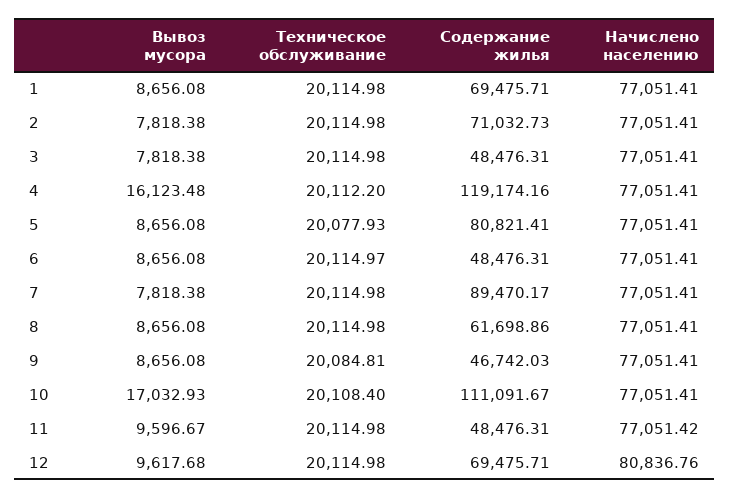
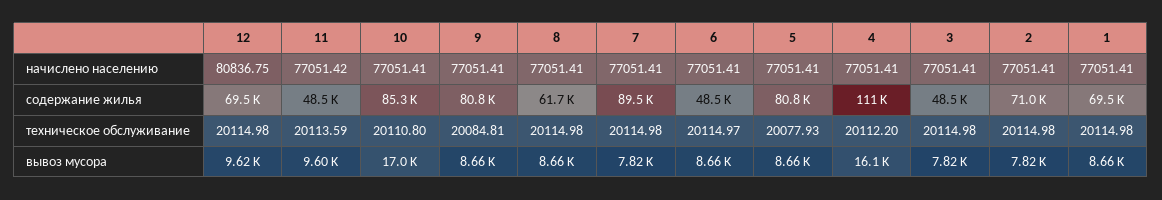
Содержание жилья, 4: 119174.16 -> 111000
Содержание жилья, 9: 46742.03 -> 80800
Техническое обслуживание, 10: 20108.4 -> 20110.8
Содержание жилья, 10: 111091.67 -> 85300
Техническое обслуживание, 11: 20114.98 -> 20113.59
Начислено населению, 12: 80836.76 -> 80836.75

